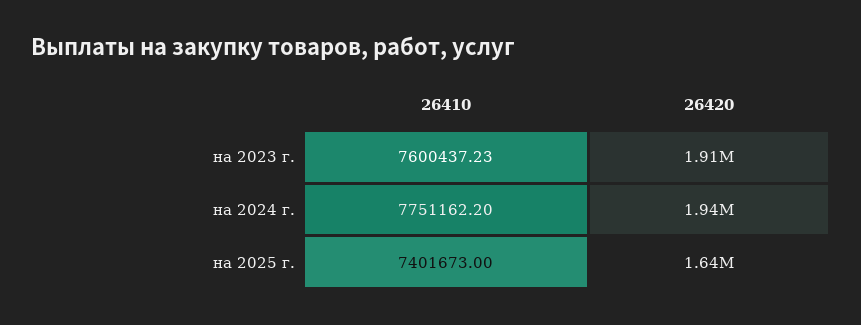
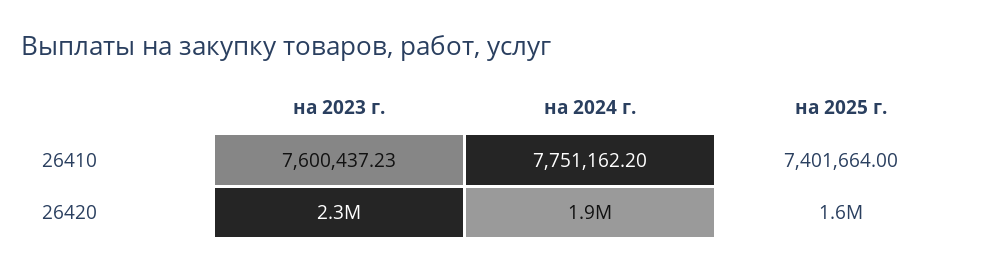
26420, на 2023 г.: 1910000 -> 2300000
26410, на 2025 г.: 7401673 -> 7401664

